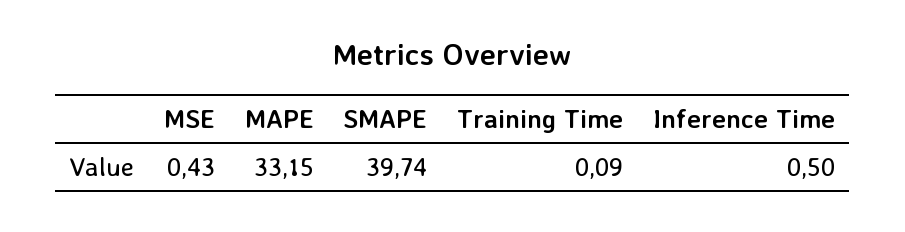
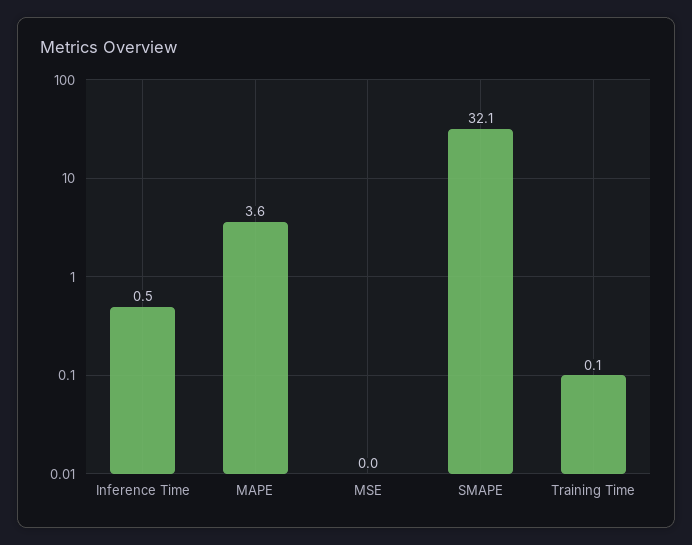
MSE: 0.43 -> 0
MAPE: 33.15 -> 3.6
SMAPE: 39.74 -> 32.1

